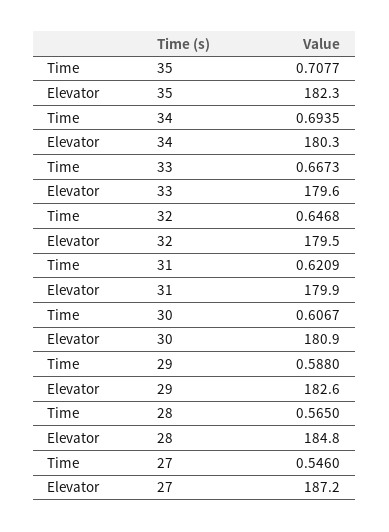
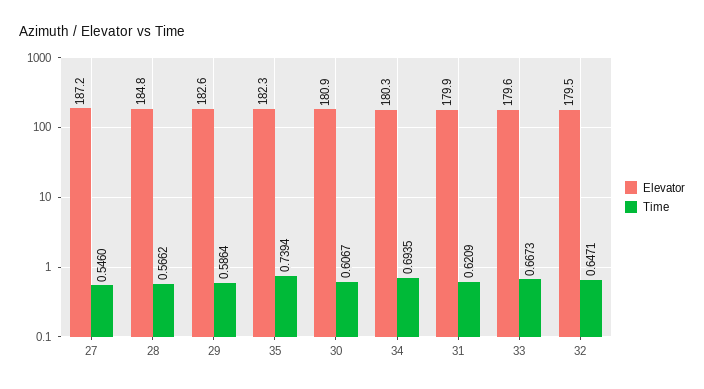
Time, 35: 0.7077 -> 0.7394
Time, 32: 0.6468 -> 0.6471
Time, 29: 0.588 -> 0.5864
Time, 28: 0.565 -> 0.5662

